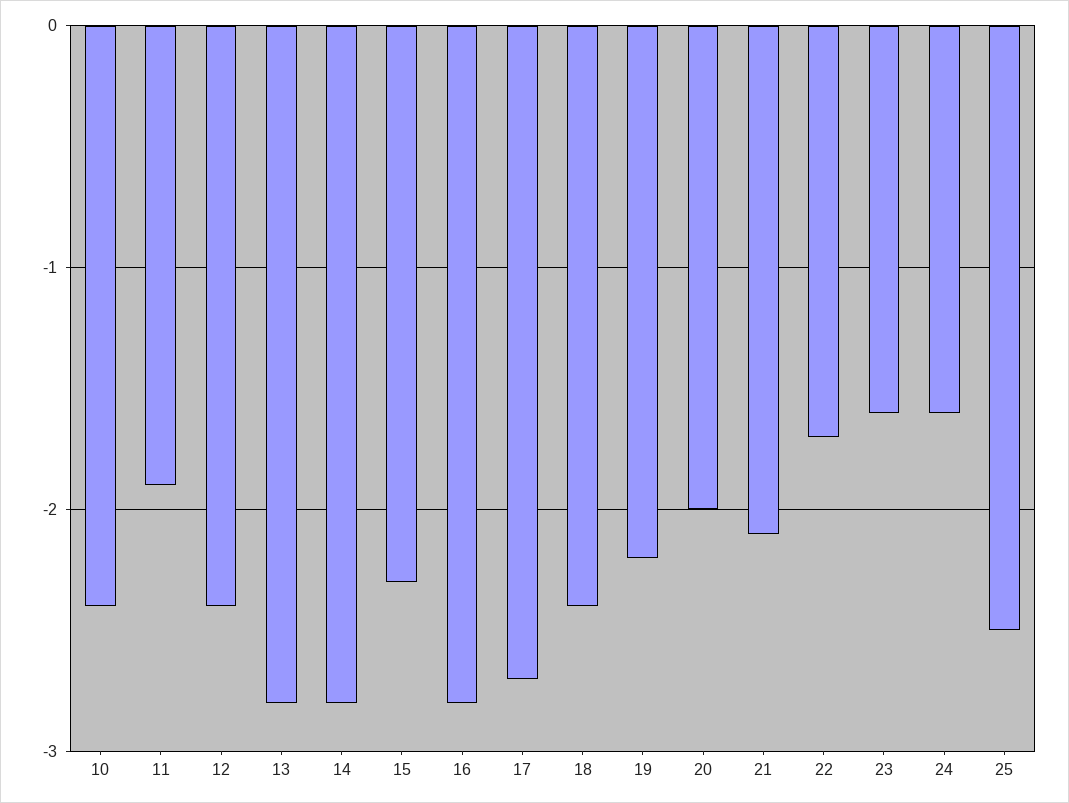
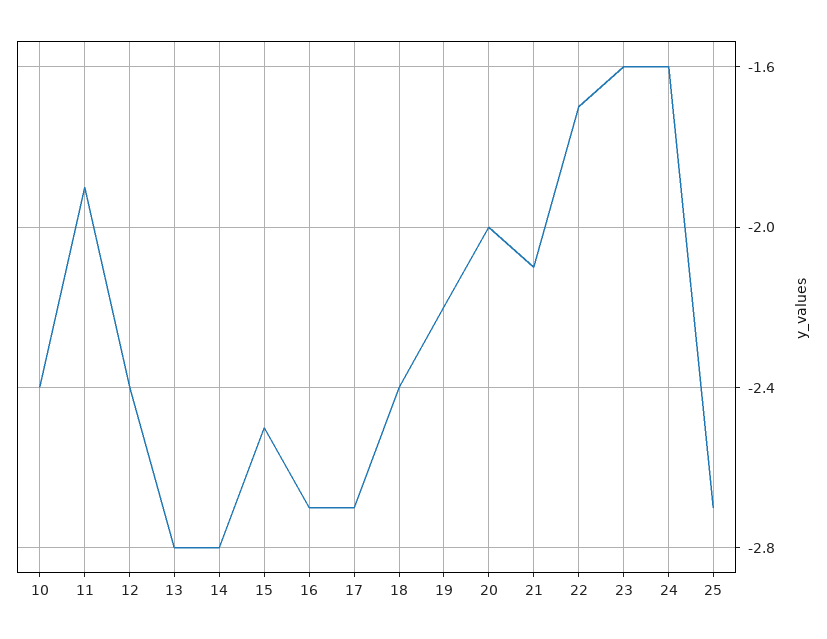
15: -2.3 -> -2.5
16: -2.8 -> -2.7
25: -2.5 -> -2.7

